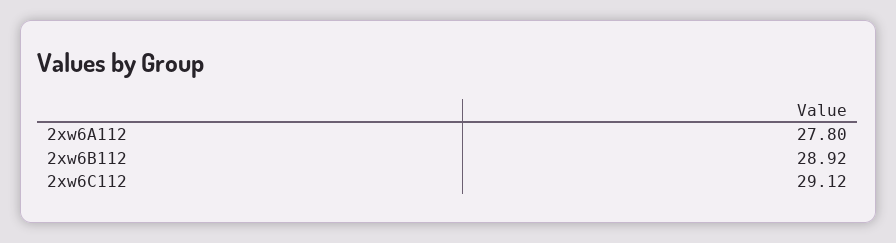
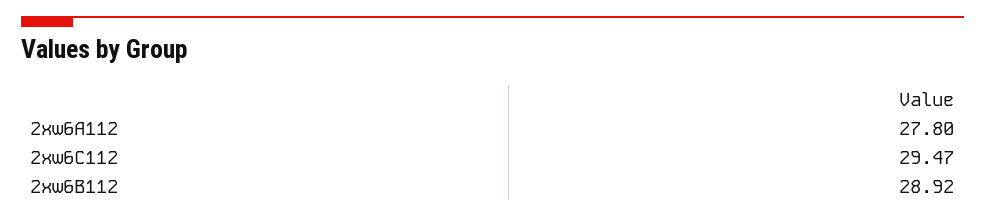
2xw6C112: 29.12 -> 29.47

